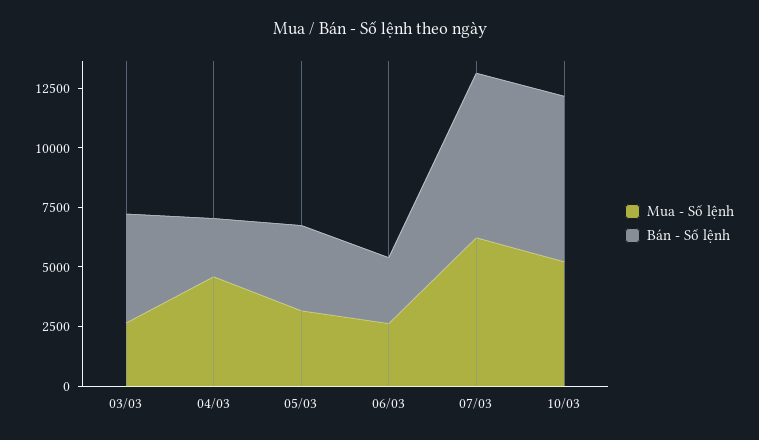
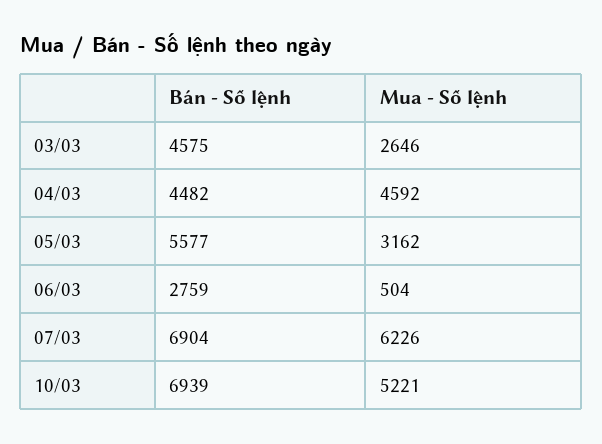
Bán - Số lệnh, 04/03: 2500 -> 4482
Bán - Số lệnh, 05/03: 3500 -> 5577
Mua - Số lệnh, 06/03: 2500 -> 504

